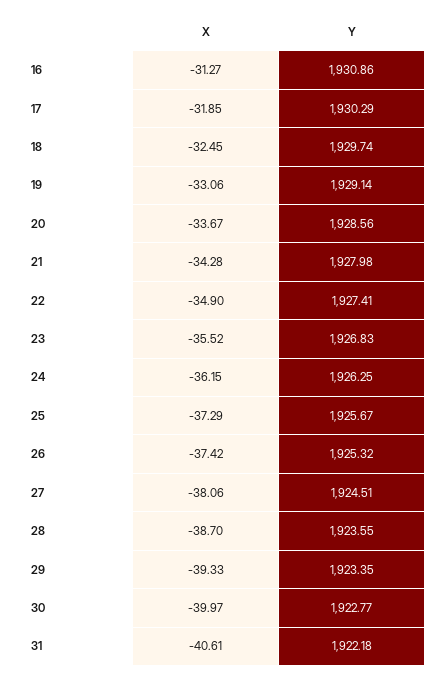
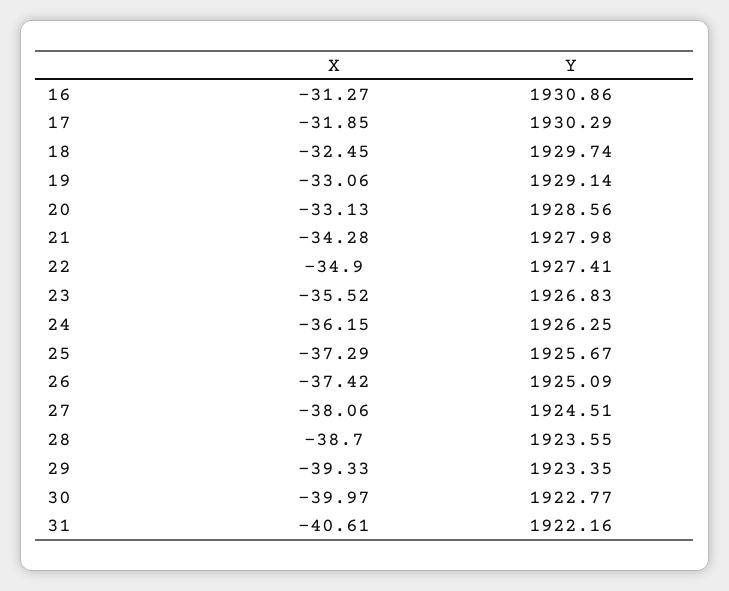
X, 20: -33.67 -> -33.13
Y, 26: 1925.32 -> 1925.09
Y, 31: 1922.18 -> 1922.16

